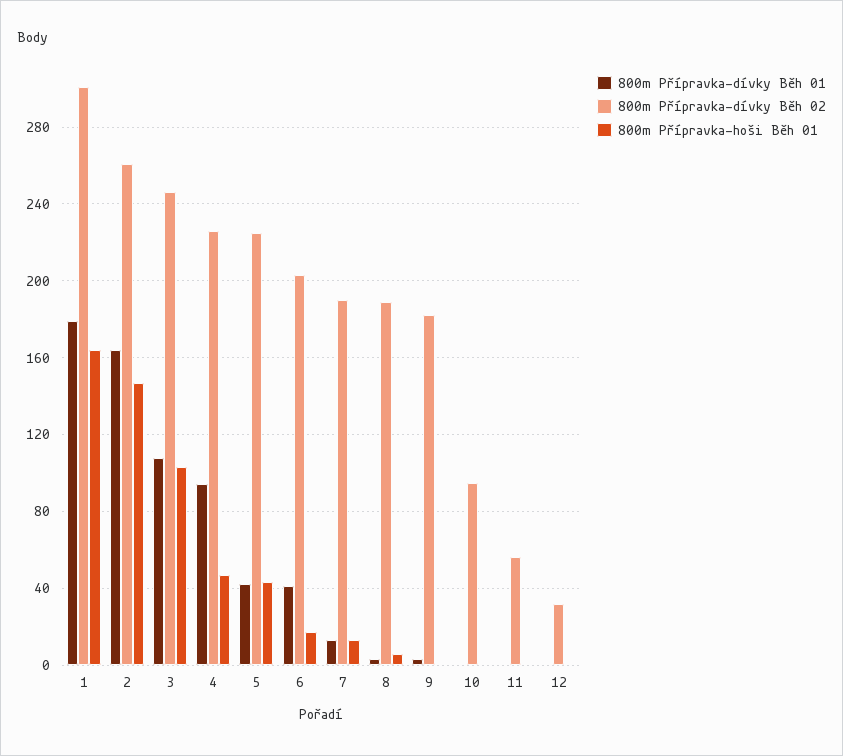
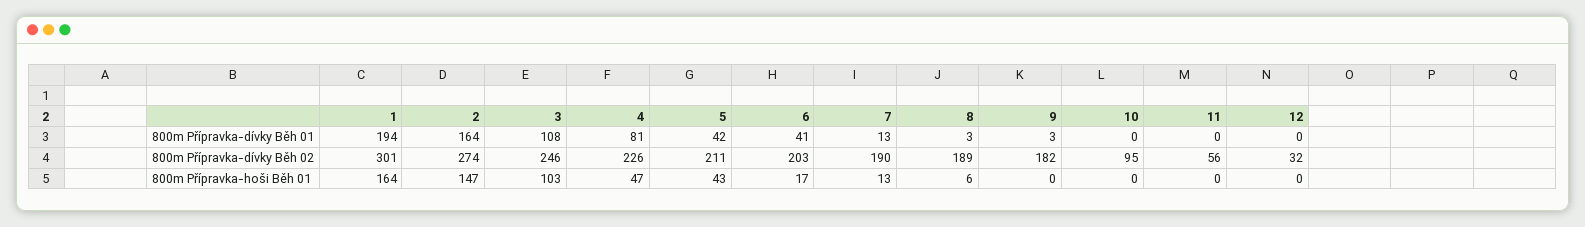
800m Přípravka-dívky Běh 01, 1: 180 -> 194
800m Přípravka-dívky Běh 02, 2: 260 -> 274
800m Přípravka-dívky Běh 01, 4: 95 -> 81
800m Přípravka-dívky Běh 02, 5: 225 -> 211

